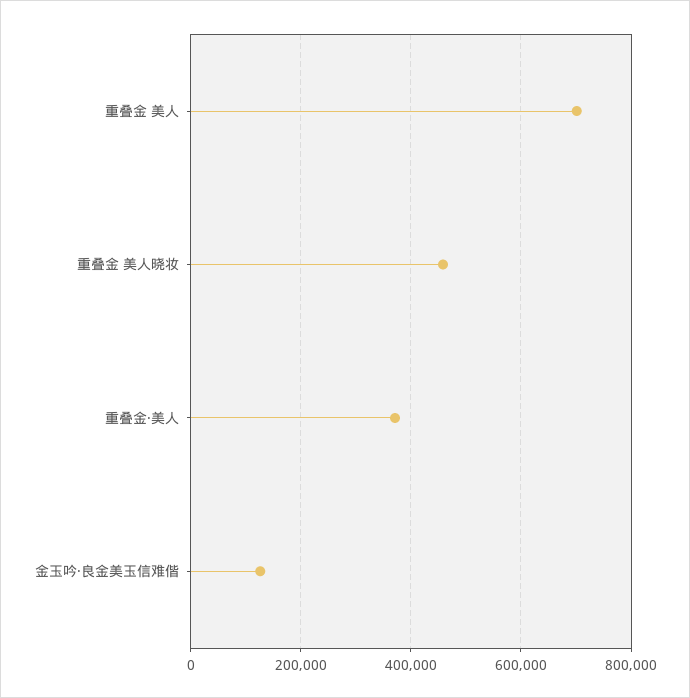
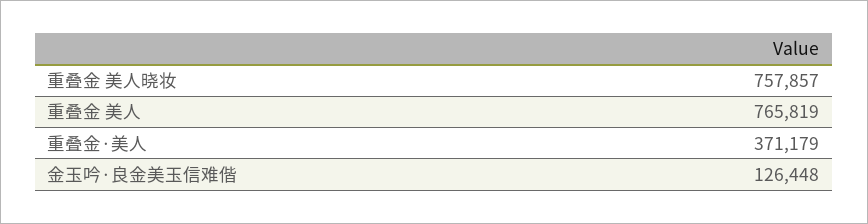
重叠金 美人: 700000 -> 765819
重叠金 美人晓妆: 460000 -> 757857

